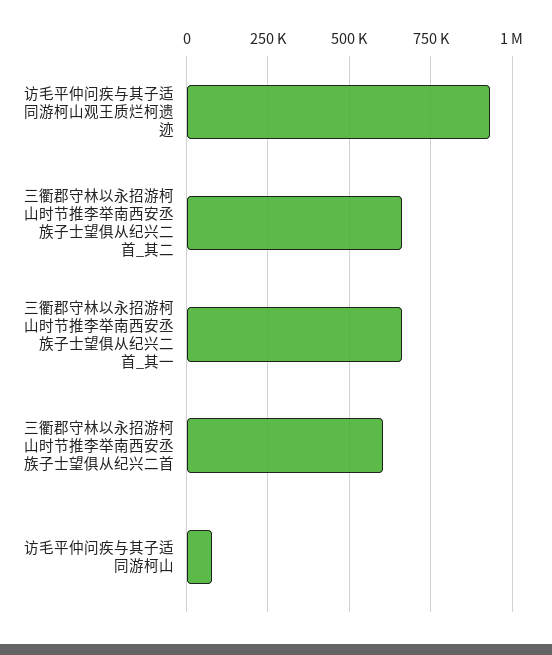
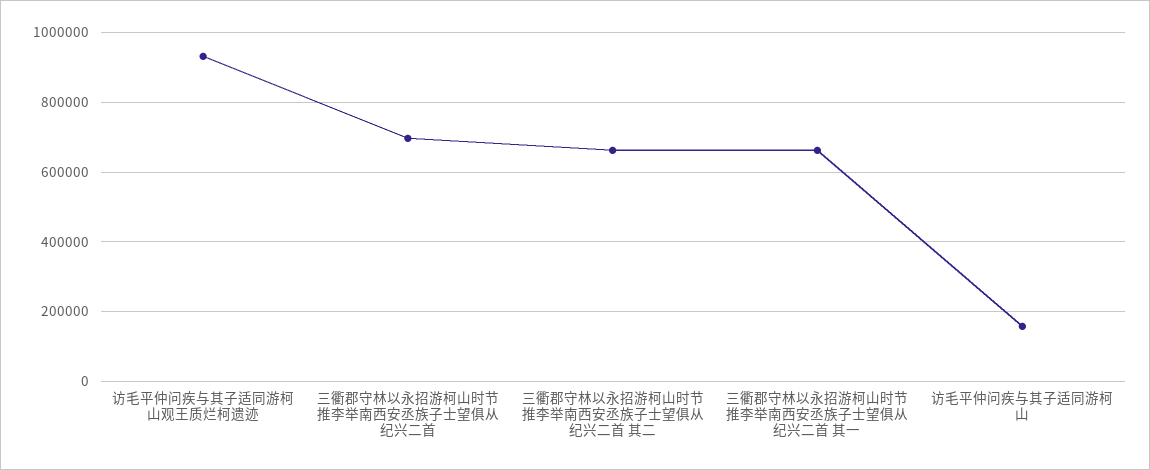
三衢郡守林以永招游柯山时节推李举南西安丞族子士望俱从纪兴二首: 600000 -> 700000
访毛平仲问疾与其子适同游柯山: 75000 -> 160000

